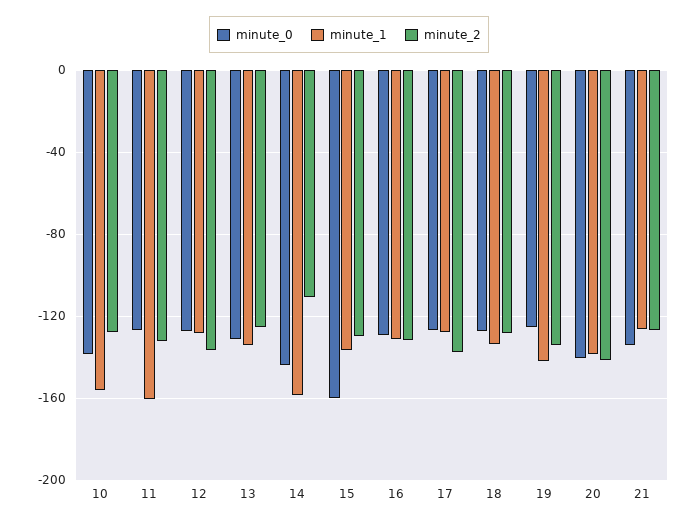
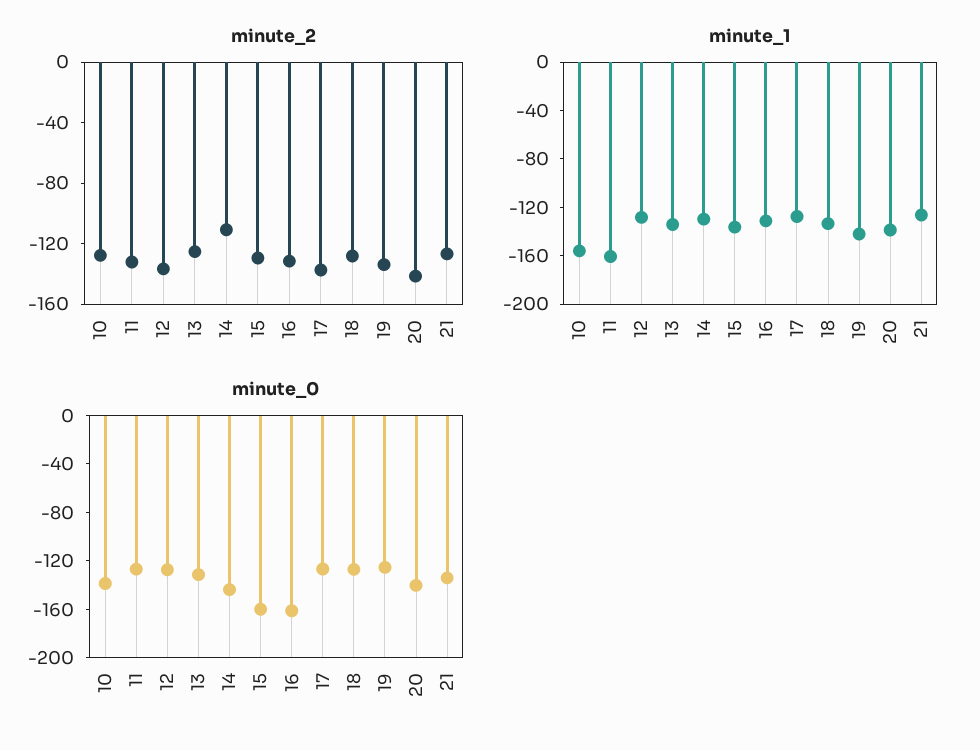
minute_1, 14: -160 -> -130
minute_0, 16: -130 -> -160

